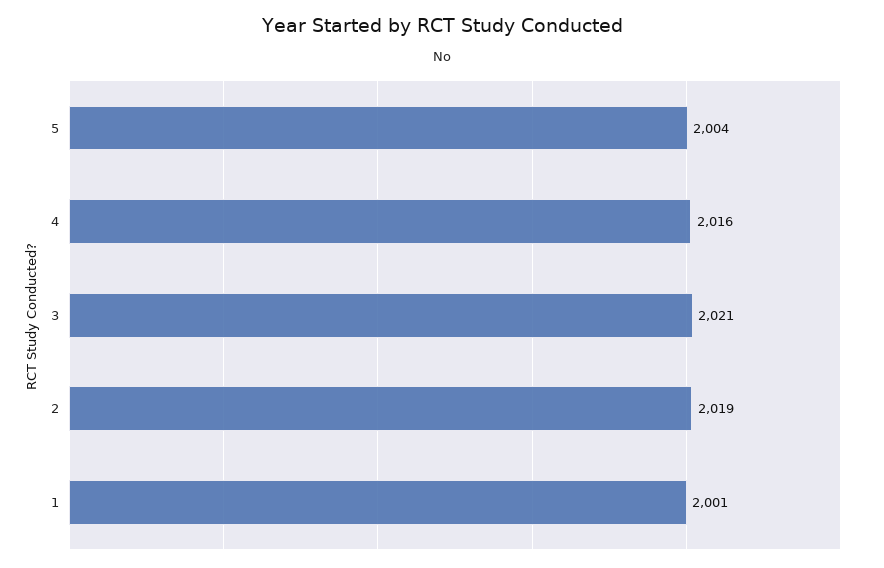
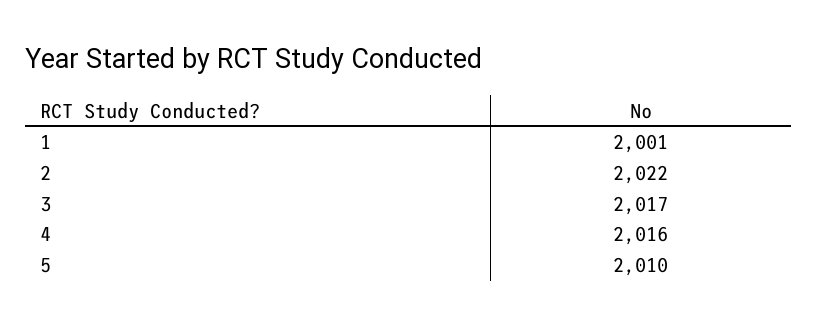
5: 2004 -> 2010
3: 2021 -> 2017
2: 2019 -> 2022

